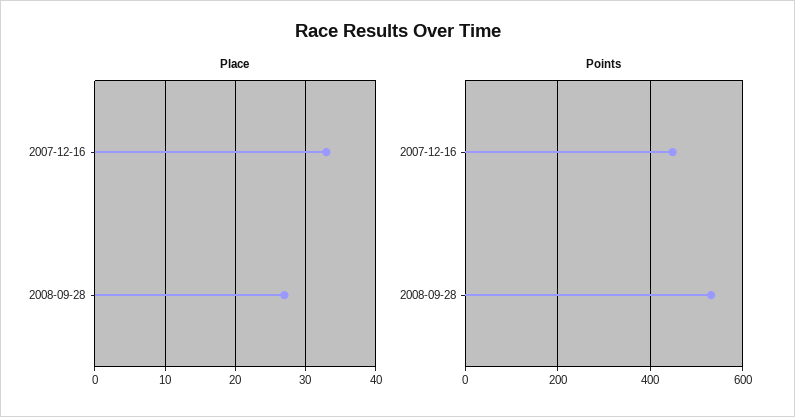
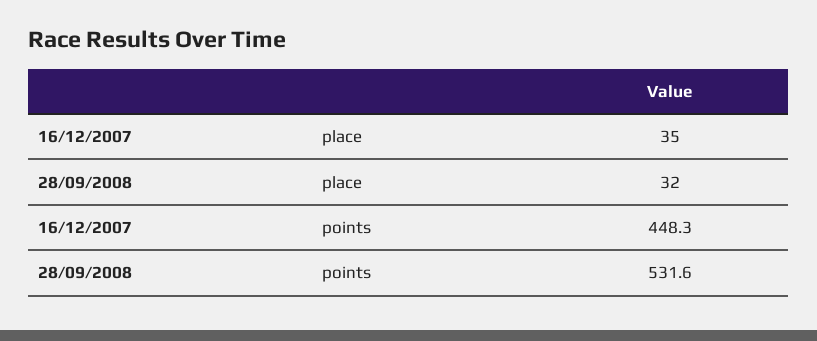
Place, 2007-12-16: 33 -> 35
Place, 2008-09-28: 27 -> 32

